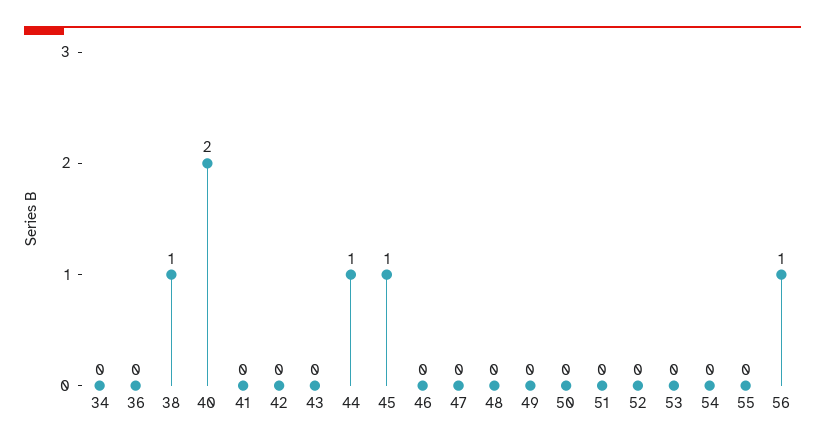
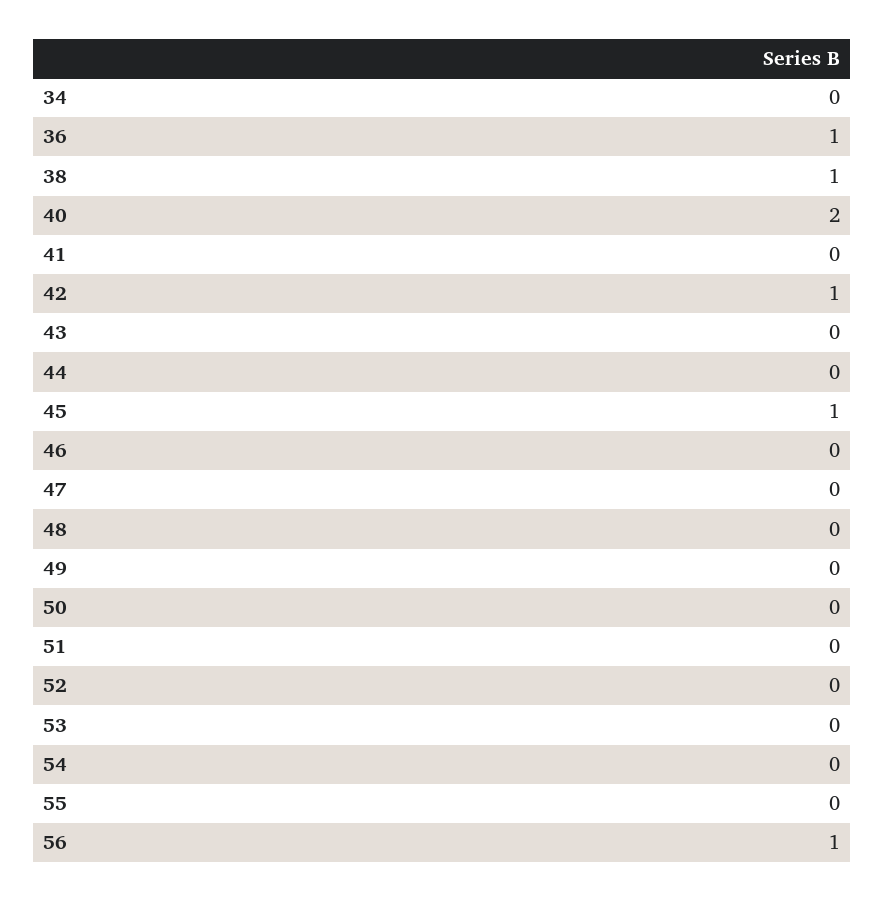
36: 0 -> 1
42: 0 -> 1
44: 1 -> 0

